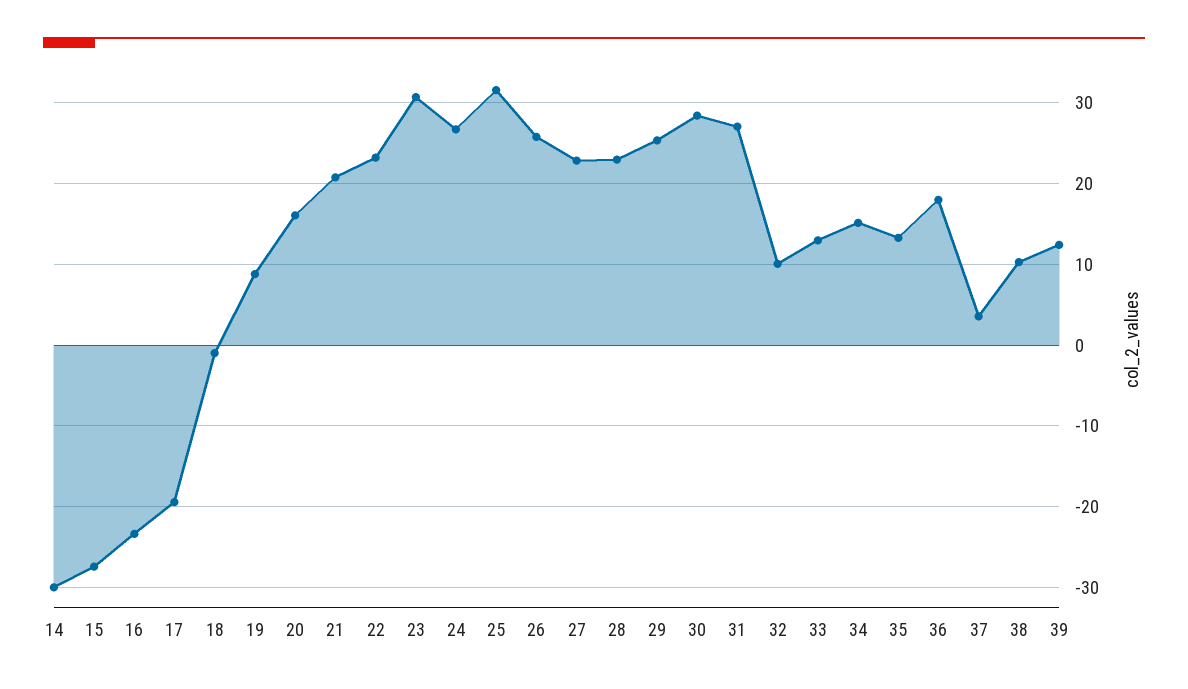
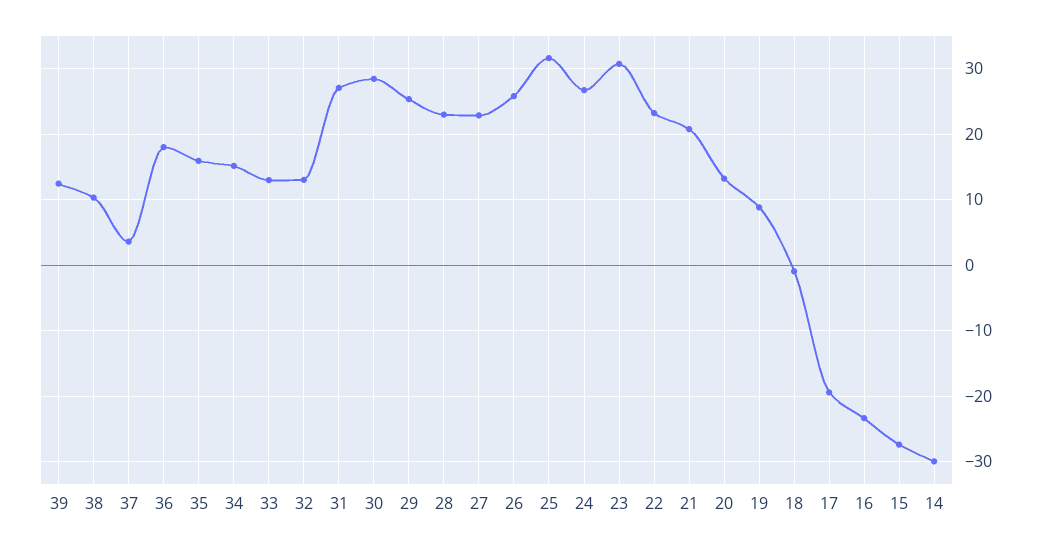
20: 16 -> 13
32: 10 -> 13
35: 13 -> 16

